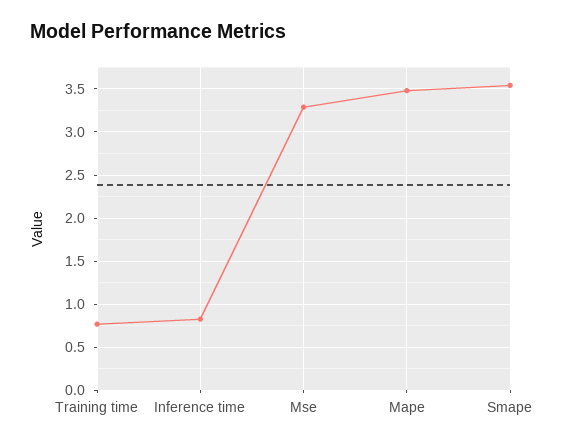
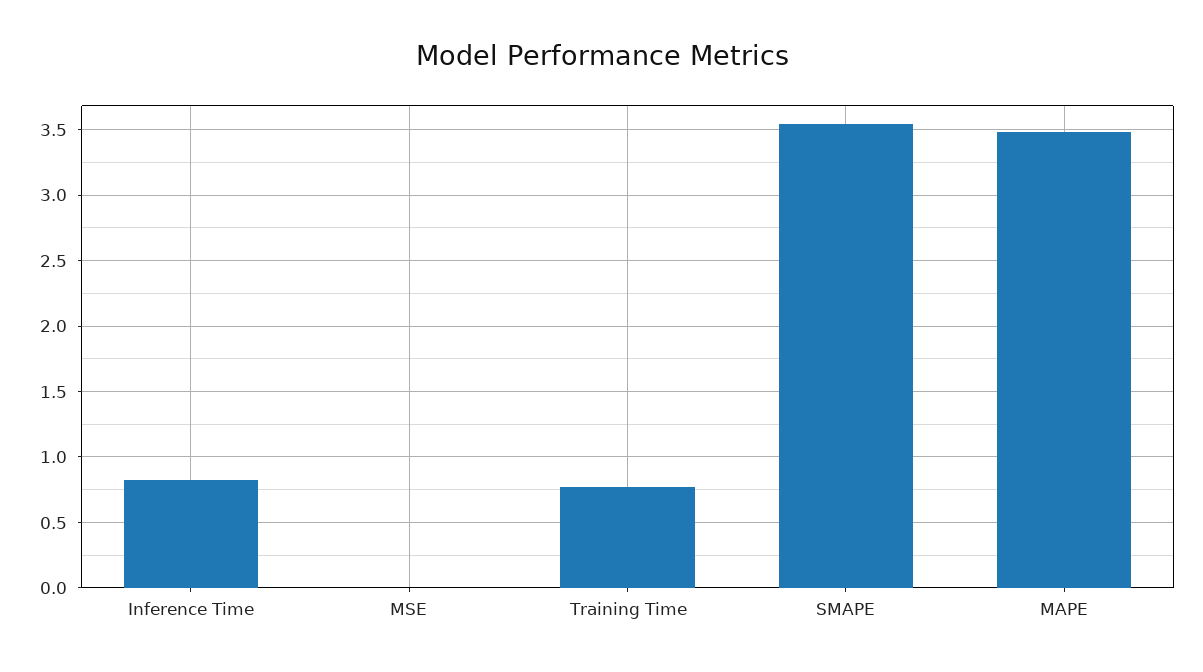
Mse: 3.3 -> 0

